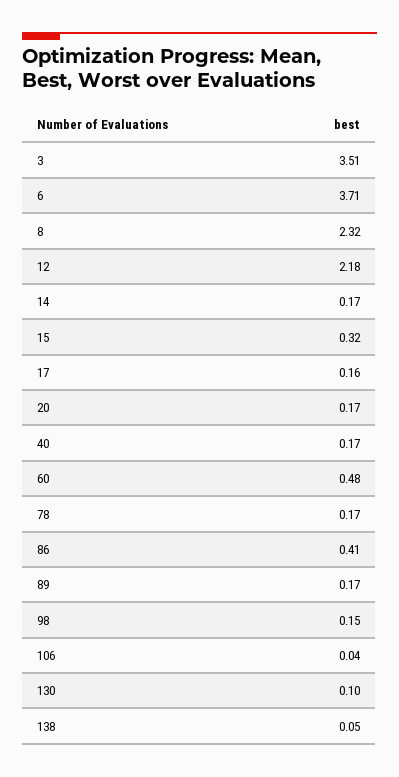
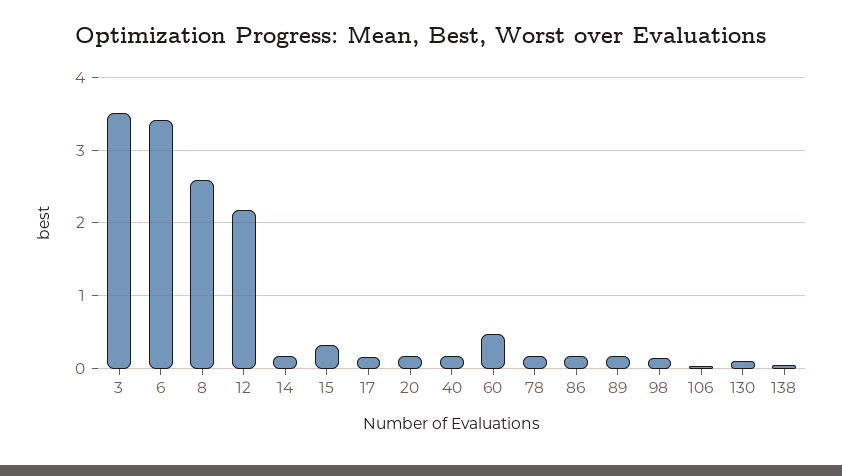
6: 3.71 -> 3.4
8: 2.32 -> 2.6
86: 0.41 -> 0.2

